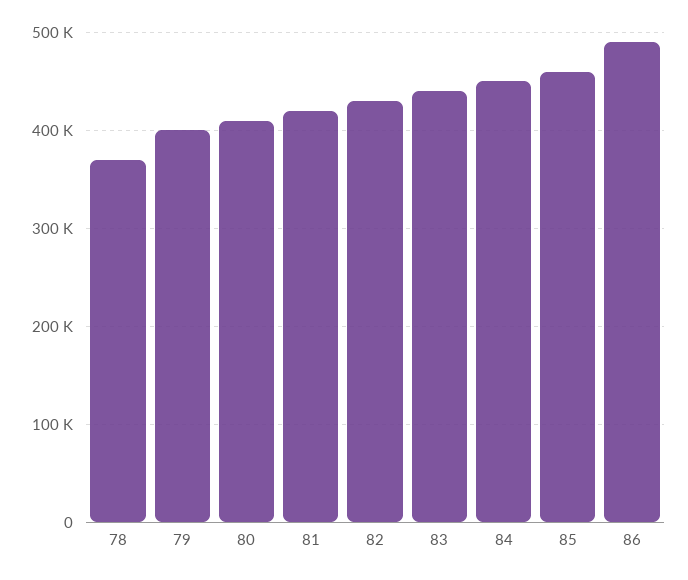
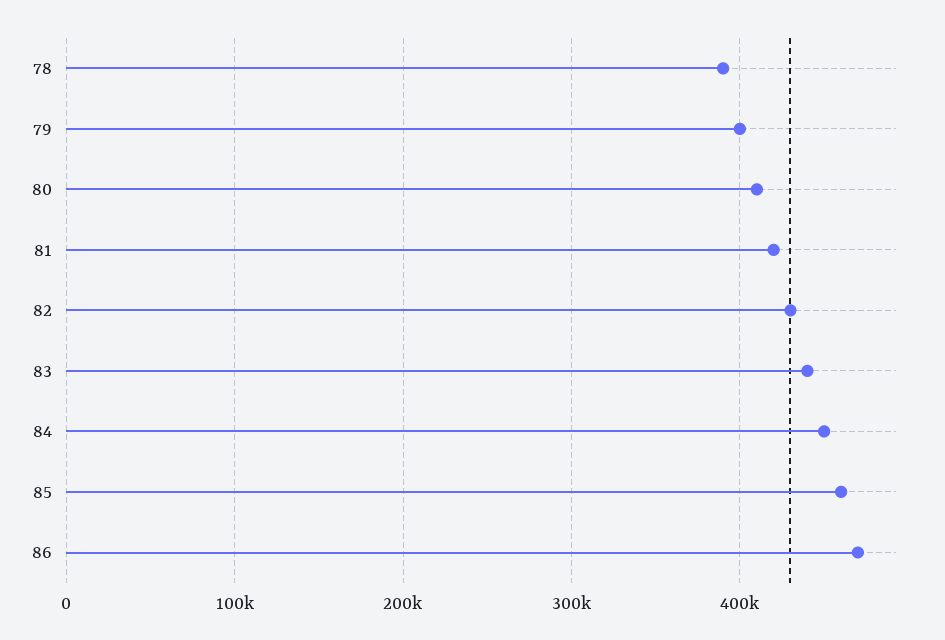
78: 370000 -> 390000
86: 490000 -> 470000

